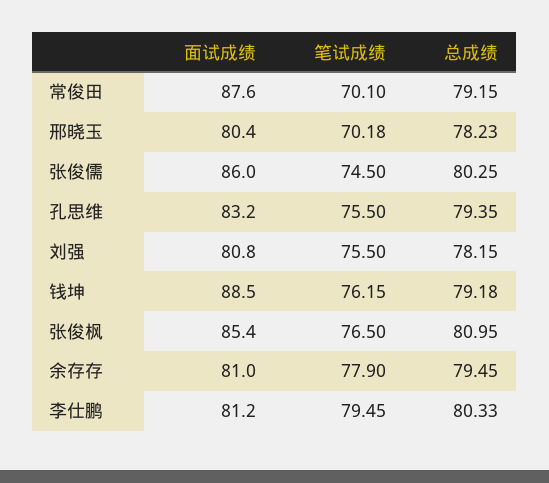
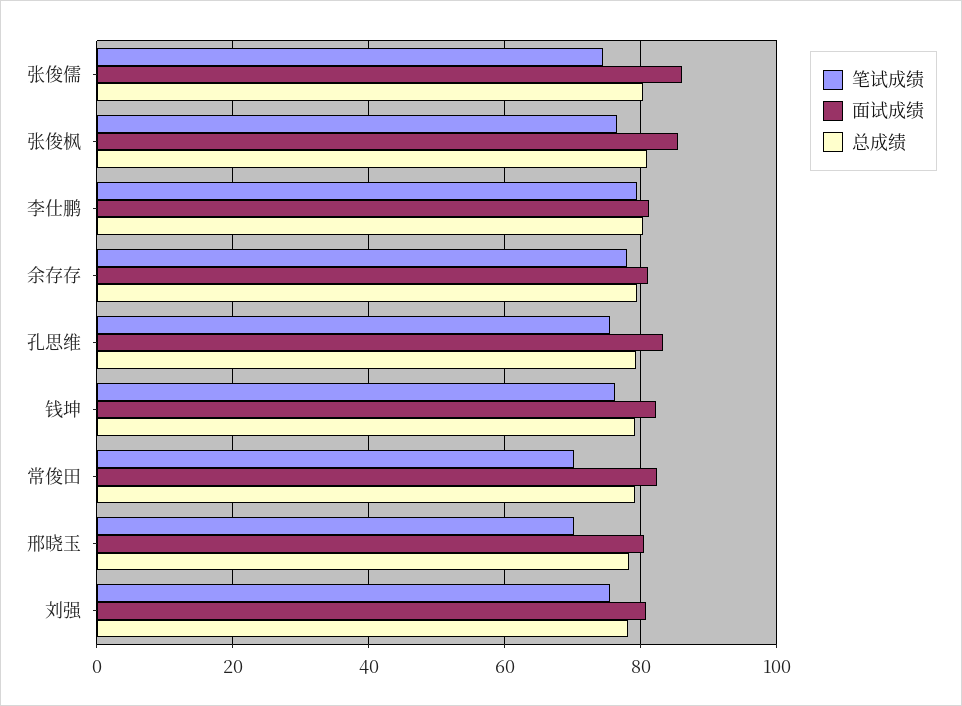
面试成绩, 常俊田: 87.6 -> 82
面试成绩, 钱坤: 88.5 -> 82

